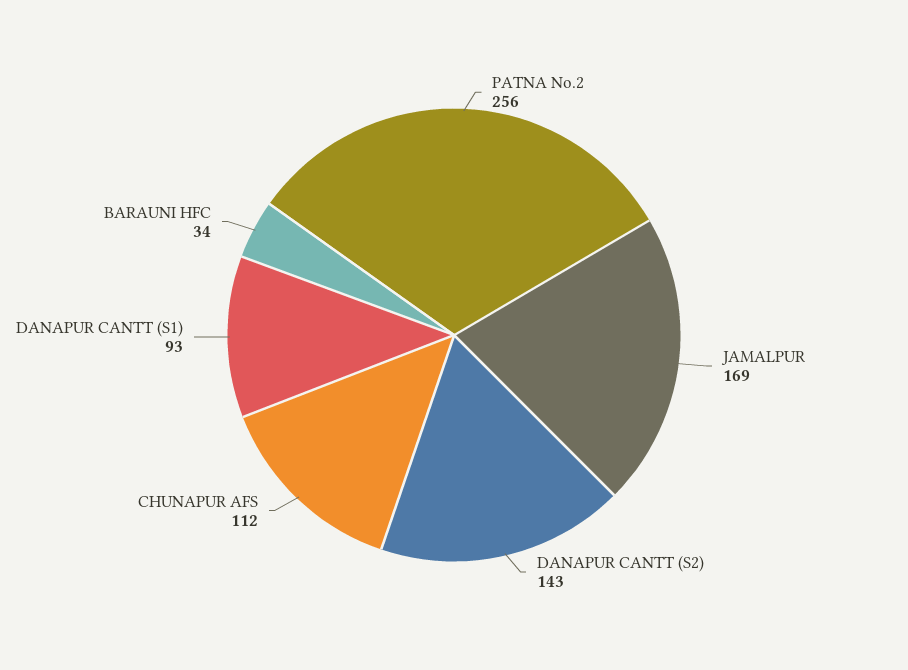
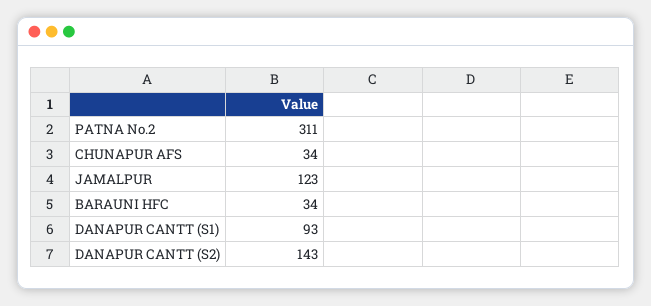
PATNA No.2: 256 -> 311
JAMALPUR: 169 -> 123
CHUNAPUR AFS: 112 -> 34

